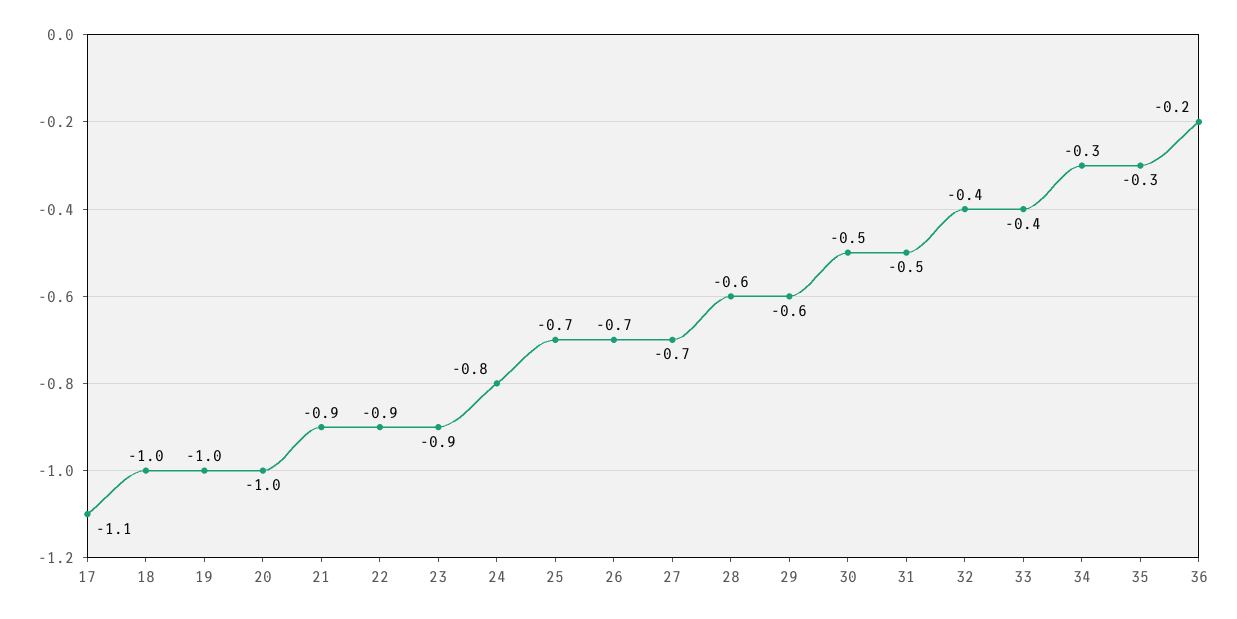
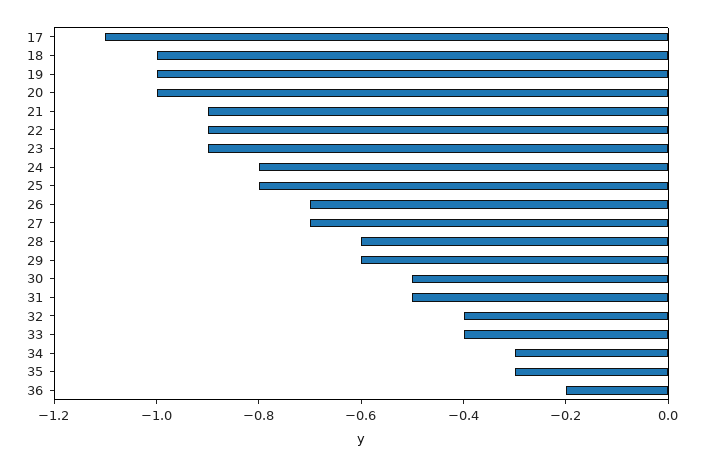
25: -0.7 -> -0.8

